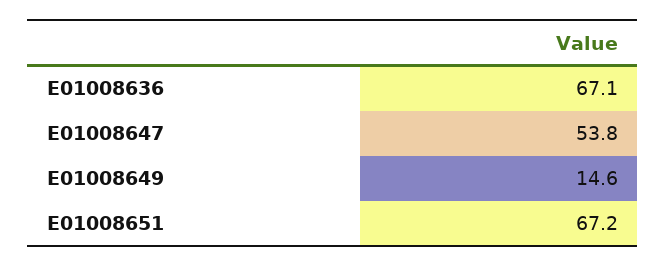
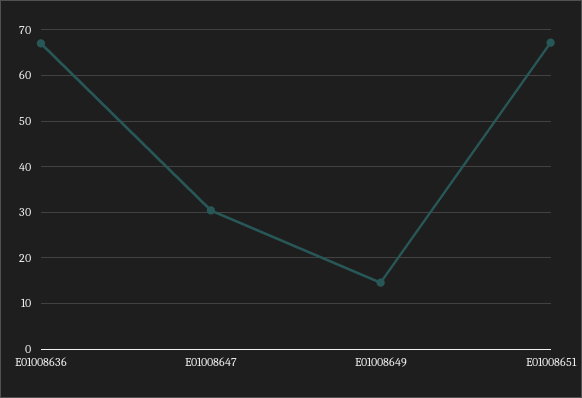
E01008647: 53.8 -> 30

